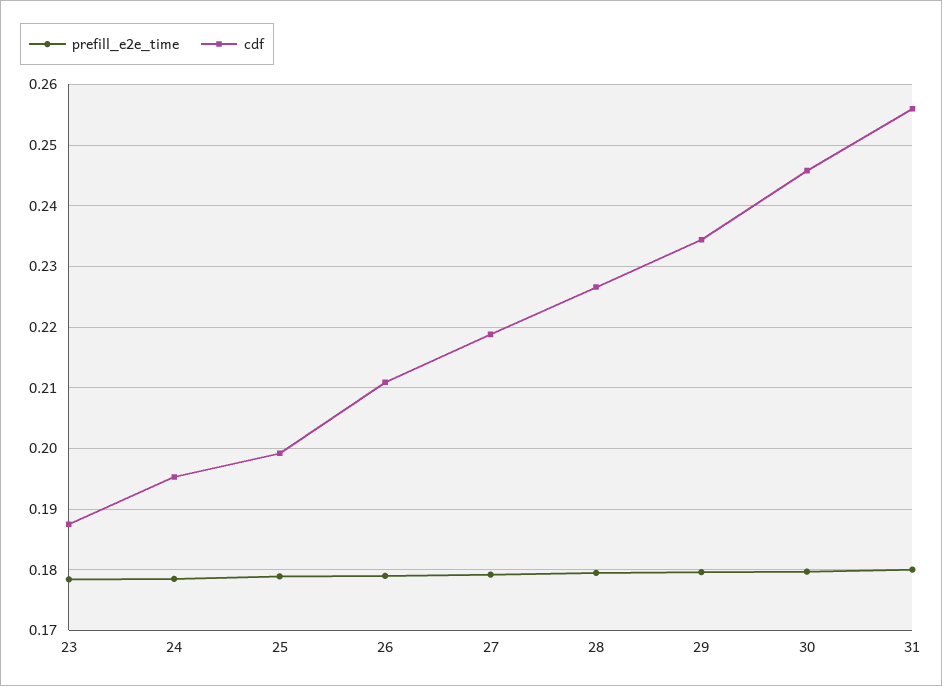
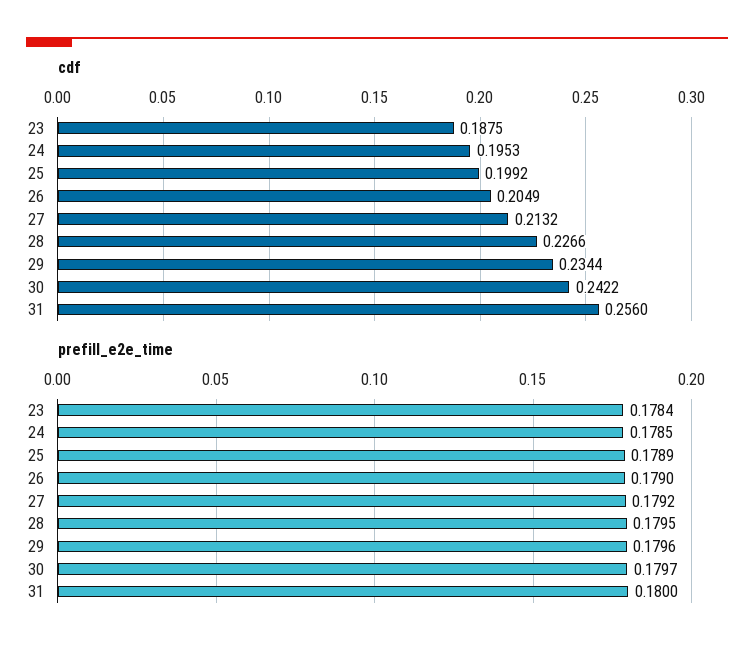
cdf, 26: 0.211 -> 0.2049
cdf, 27: 0.219 -> 0.2132
cdf, 30: 0.246 -> 0.2422

